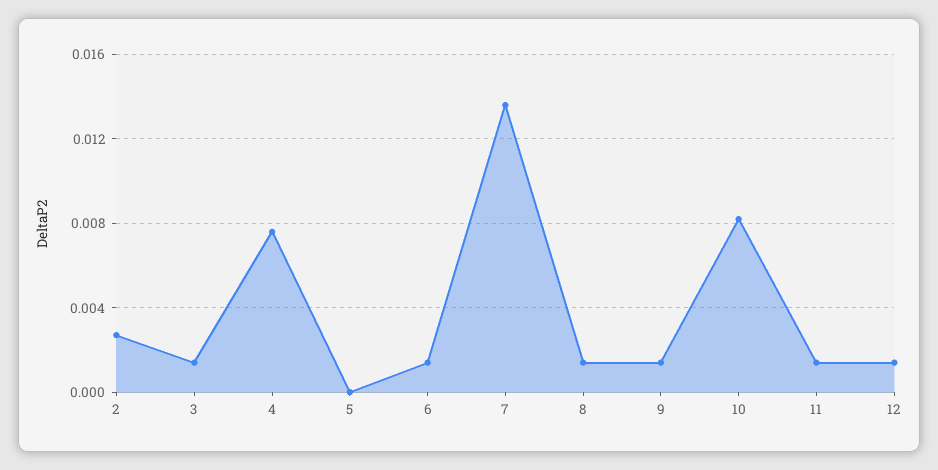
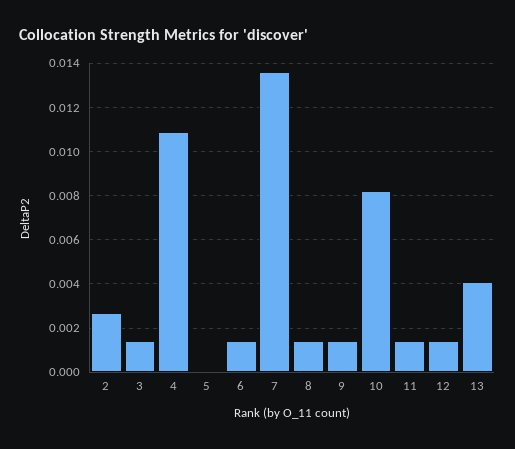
4: 0.0075 -> 0.011
13: none -> 0.004

